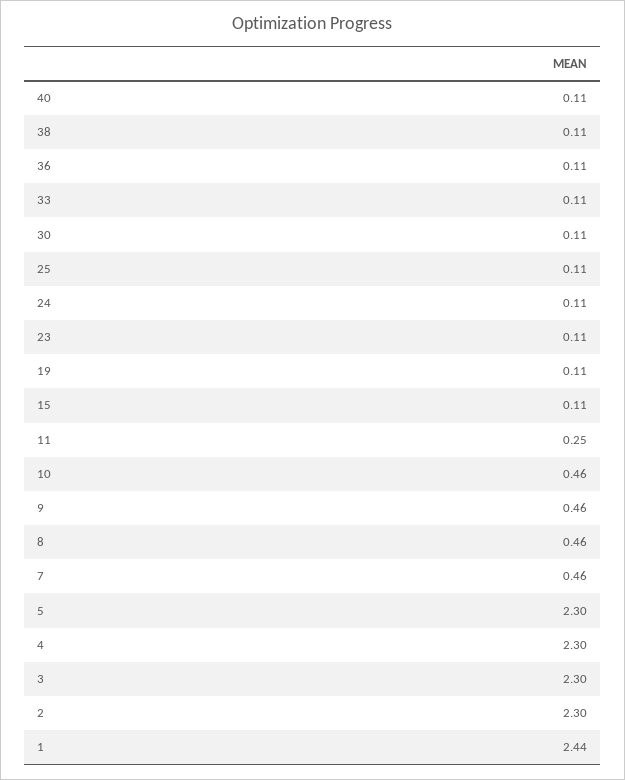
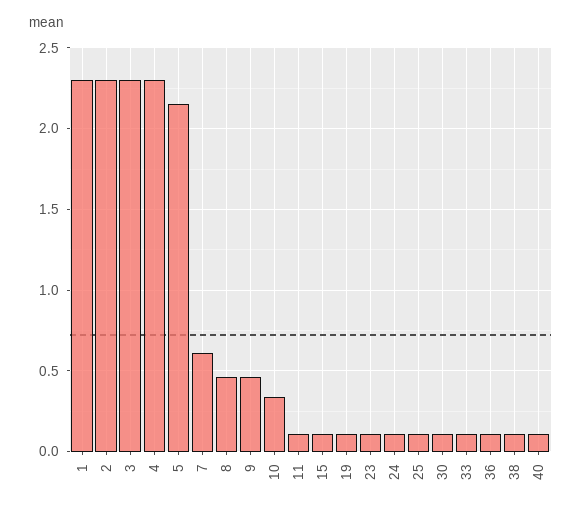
11: 0.25 -> 0.1
10: 0.46 -> 0.35
7: 0.46 -> 0.6
5: 2.3 -> 2.15
1: 2.44 -> 2.3

